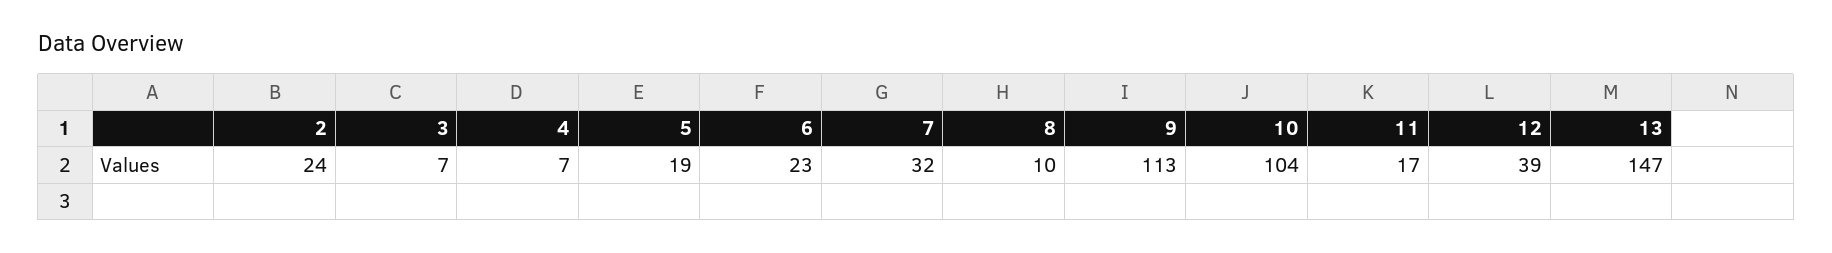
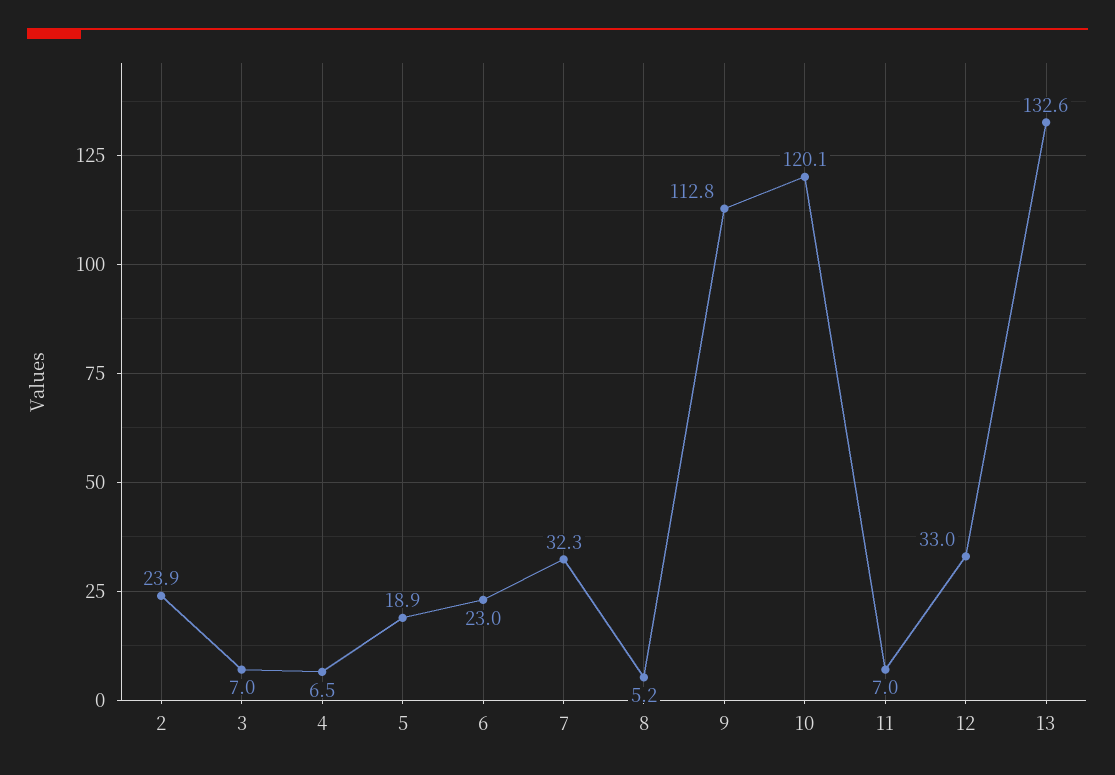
8: 10 -> 5.2
10: 104 -> 120.1
11: 17 -> 7
12: 39 -> 33
13: 147 -> 132.6

